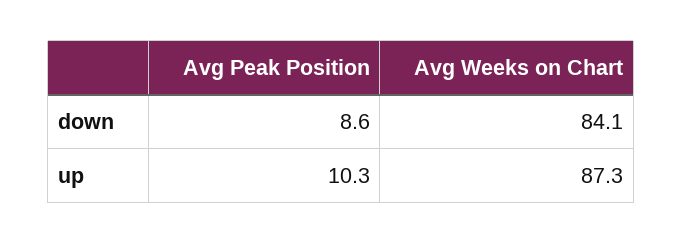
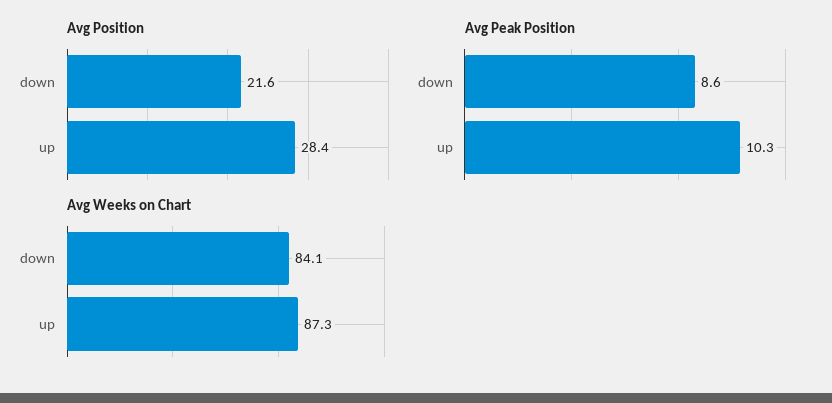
Avg Position, down: none -> 21.6
Avg Position, up: none -> 28.4

